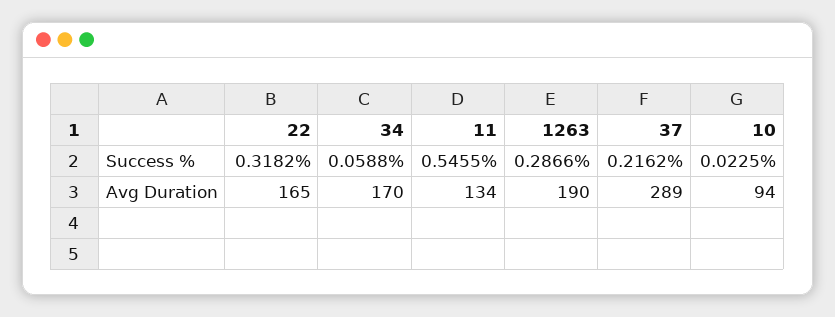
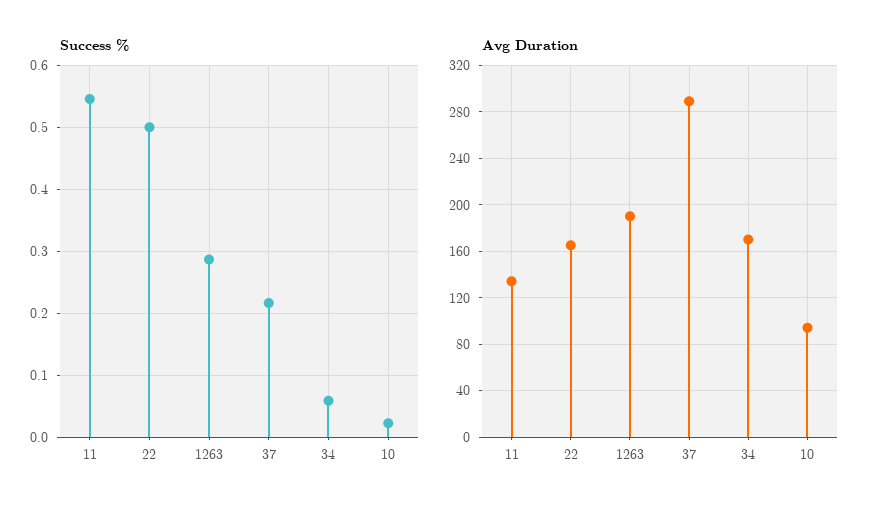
Success %, 22: 0.3182 -> 0.5

